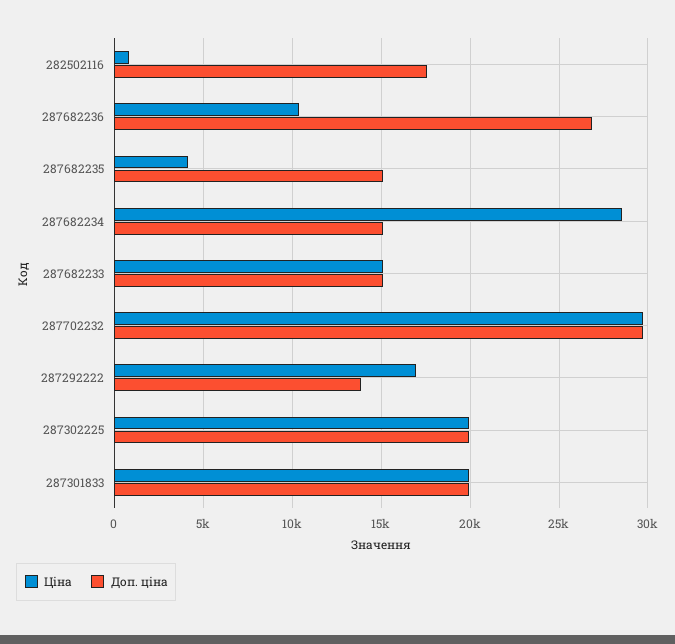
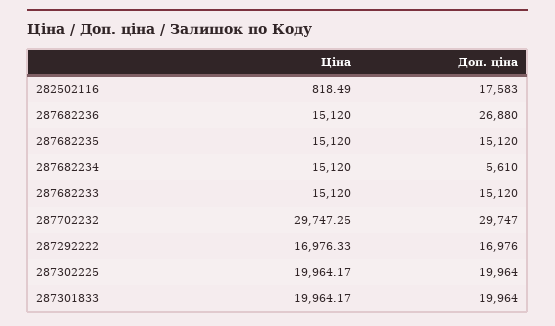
Ціна, 287682236: 10500 -> 15120
Ціна, 287682235: 4000 -> 15120
Ціна, 287682234: 28500 -> 15120
Доп. ціна, 287682234: 15000 -> 5610
Доп. ціна, 287292222: 14000 -> 16976

